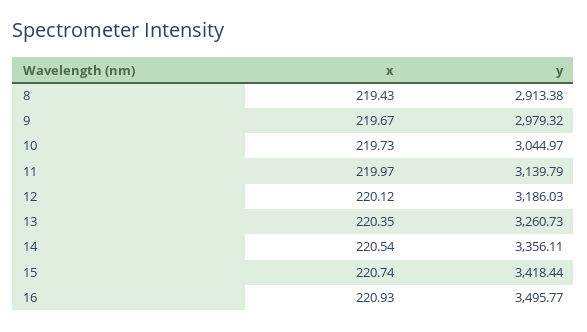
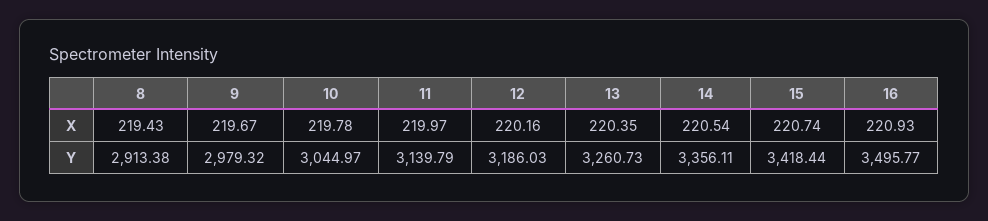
x, 10: 219.73 -> 219.78
x, 12: 220.12 -> 220.16

